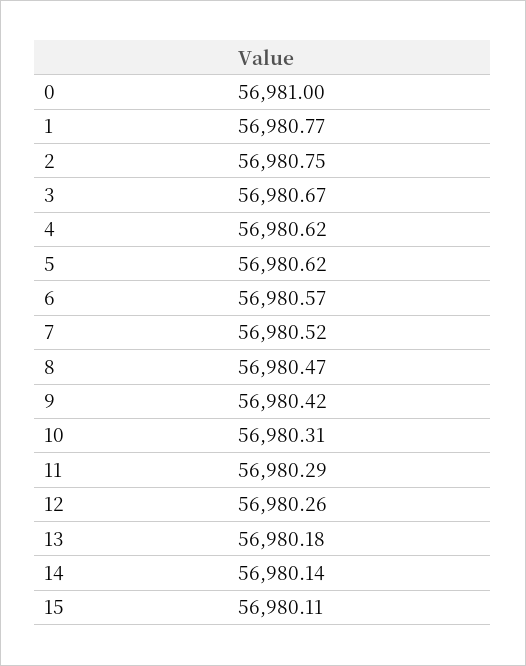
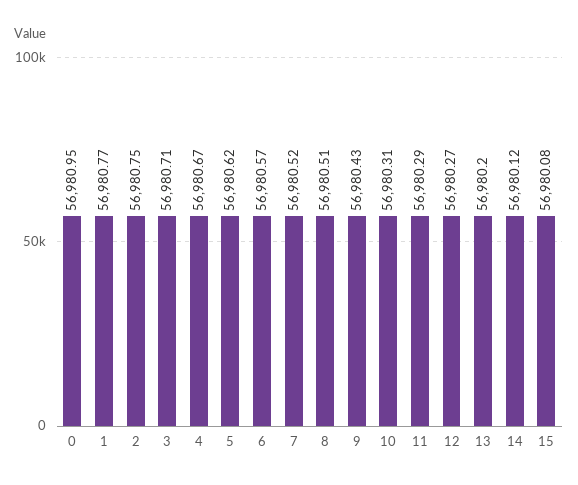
0: 56981 -> 56980.95
3: 56980.67 -> 56980.71
4: 56980.62 -> 56980.67
8: 56980.47 -> 56980.51
9: 56980.42 -> 56980.43
12: 56980.26 -> 56980.27
13: 56980.18 -> 56980.2
14: 56980.14 -> 56980.12
15: 56980.11 -> 56980.08

